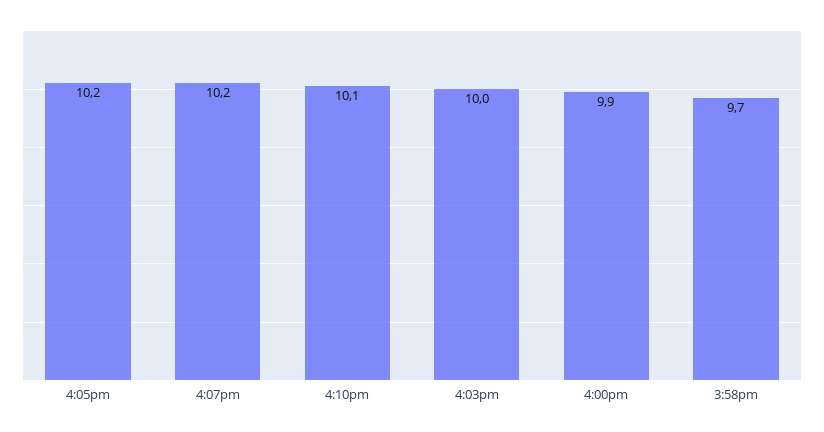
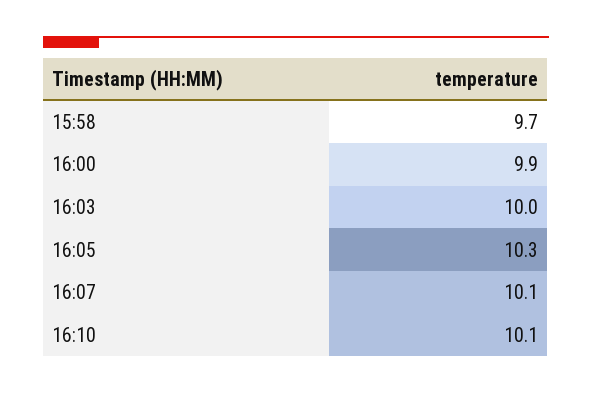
4:05pm: 10.2 -> 10.3
4:07pm: 10.2 -> 10.1

